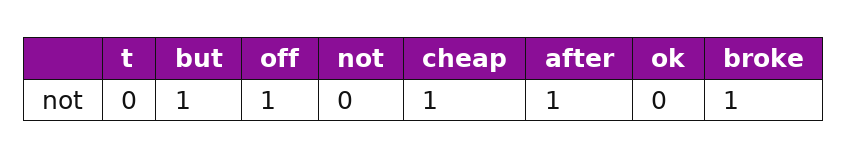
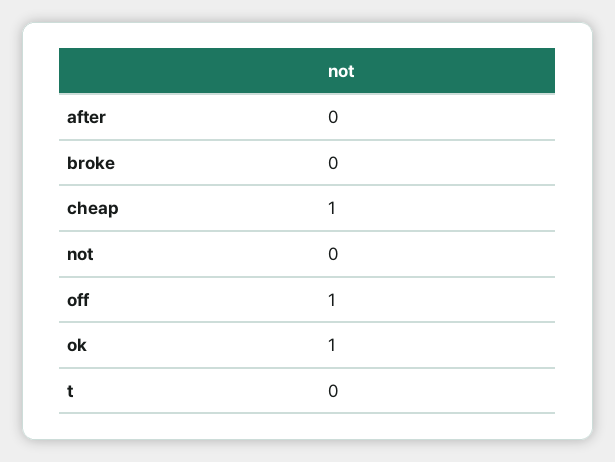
but: 1 -> none
after: 1 -> 0
ok: 0 -> 1
broke: 1 -> 0

